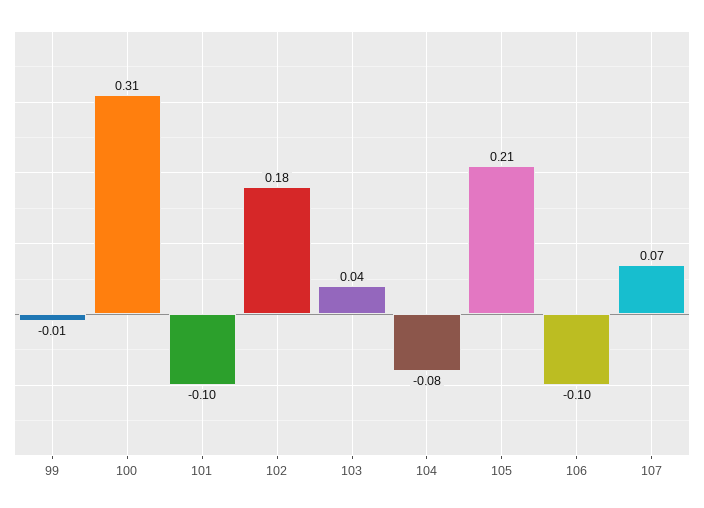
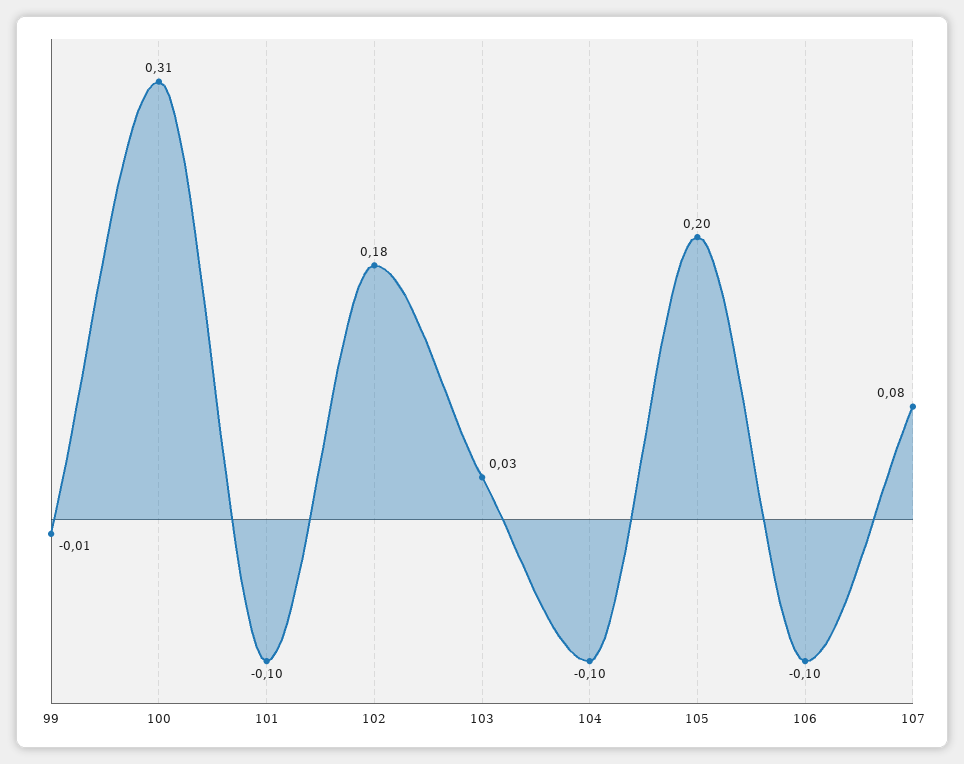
103: 0.04 -> 0.03
104: -0.08 -> -0.1
105: 0.21 -> 0.2
107: 0.07 -> 0.08

